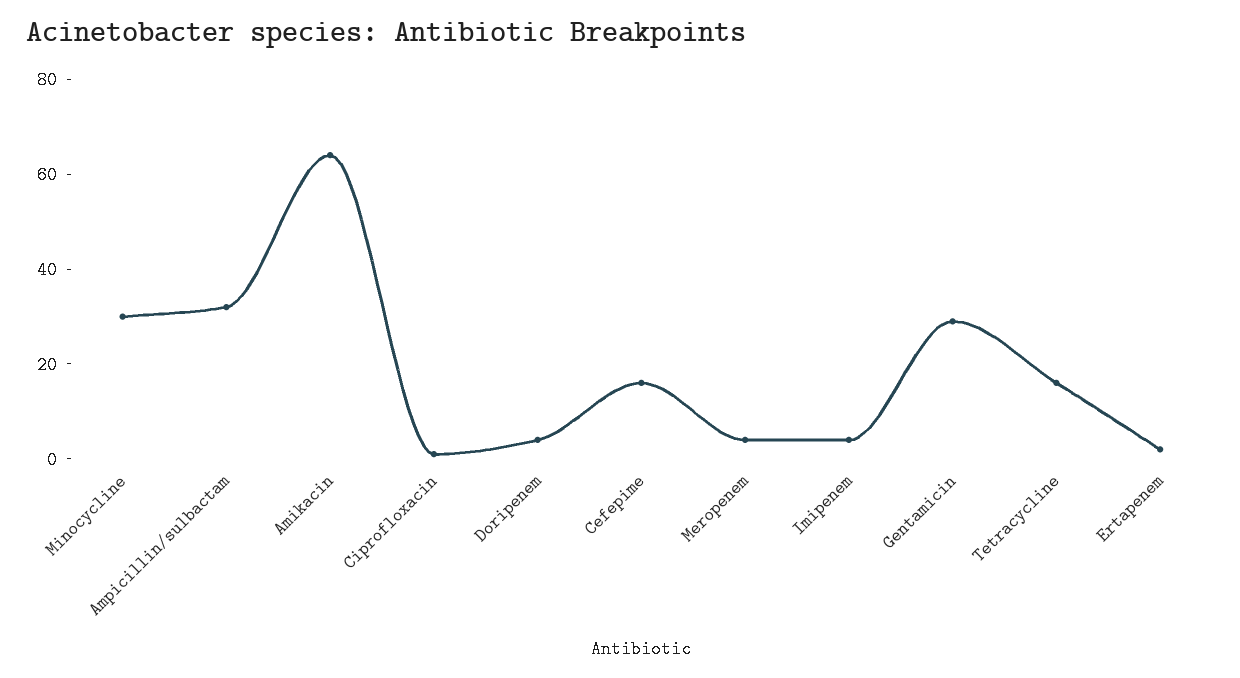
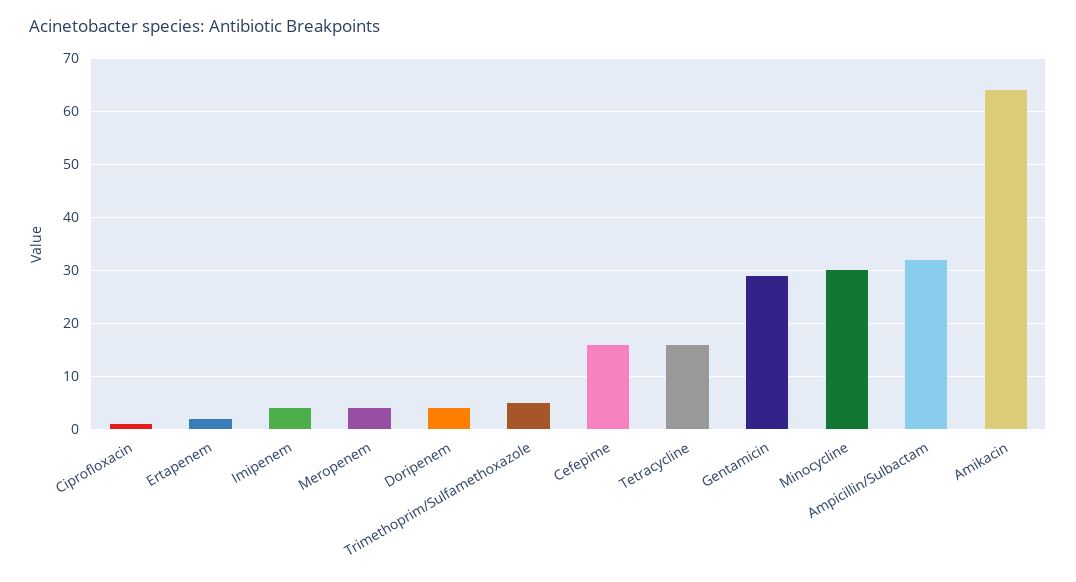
Trimethoprim/Sulfamethoxazole: none -> 5

